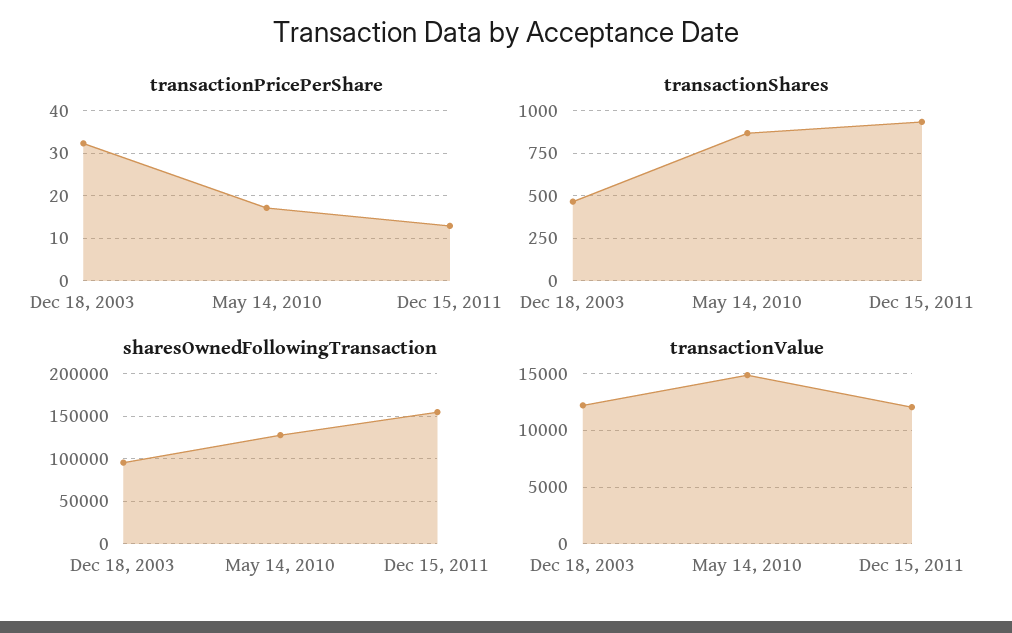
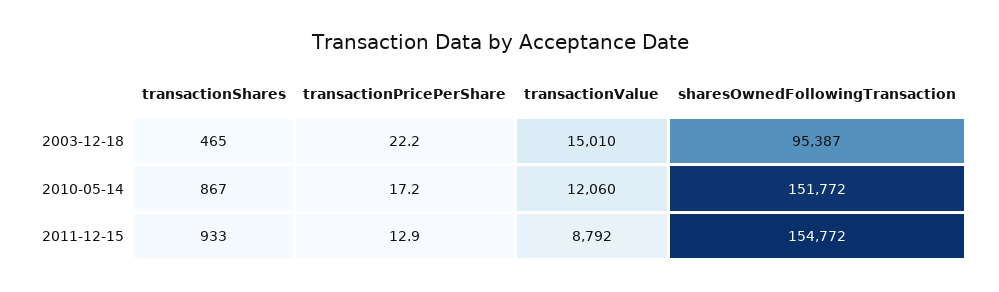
transactionPricePerShare, Dec 18, 2003: 32 -> 22.2
sharesOwnedFollowingTransaction, May 14, 2010: 130000 -> 151772
transactionValue, Dec 18, 2003: 12000 -> 15010
transactionValue, May 14, 2010: 15000 -> 12060
transactionValue, Dec 15, 2011: 12000 -> 8792

